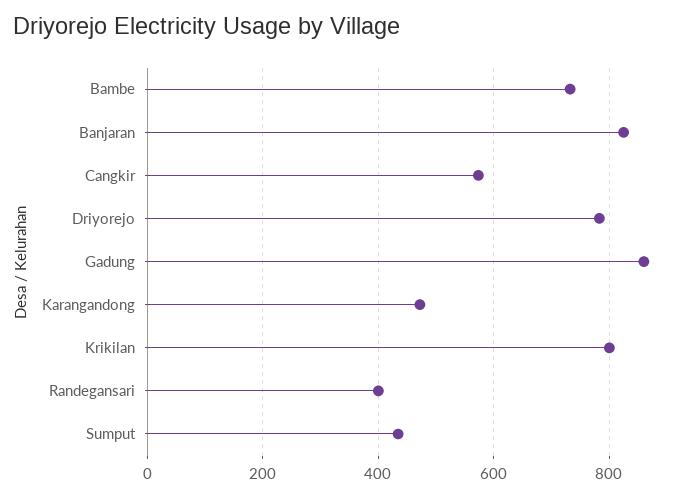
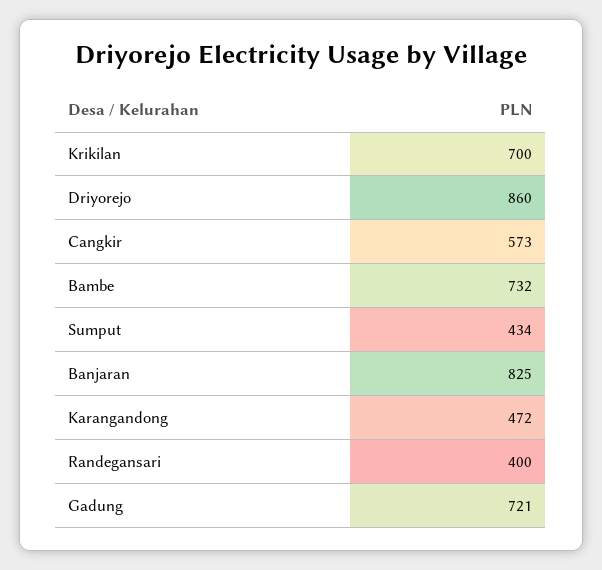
Driyorejo: 780 -> 860
Gadung: 860 -> 721
Krikilan: 800 -> 700

